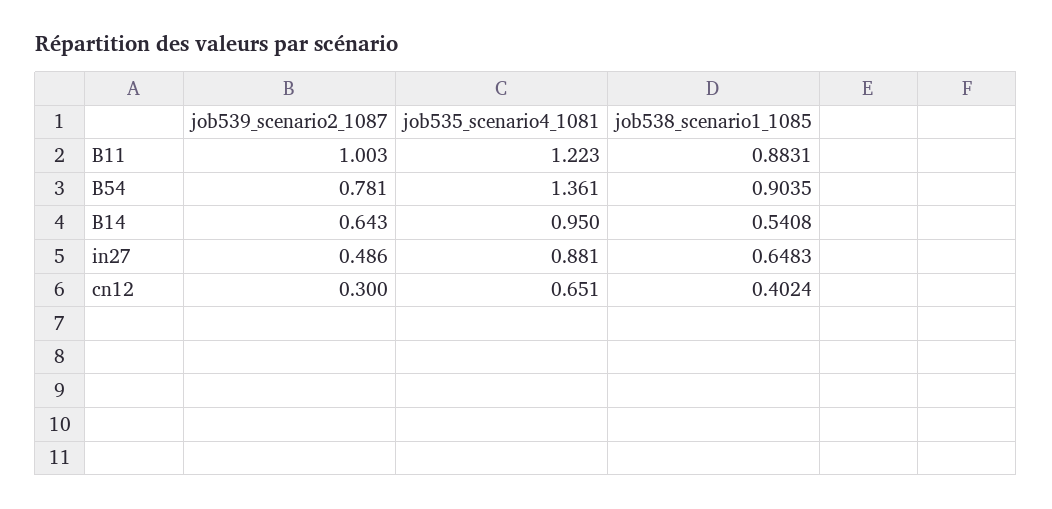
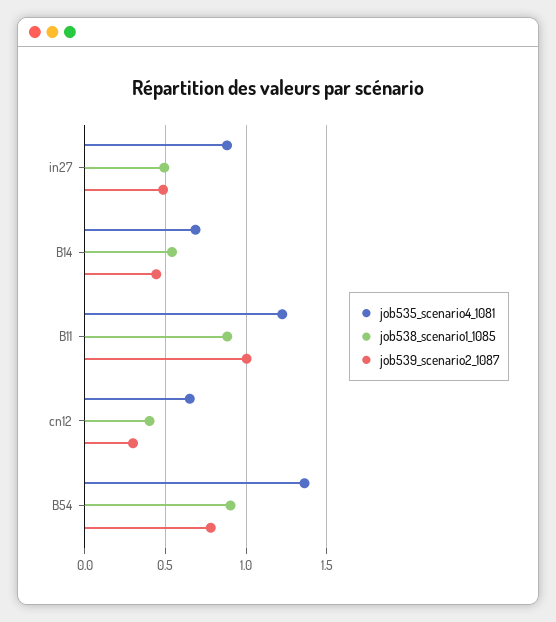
job539_scenario2_1087, B14: 0.643 -> 0.45
job535_scenario4_1081, B14: 0.95 -> 0.7
job538_scenario1_1085, in27: 0.6483 -> 0.5

